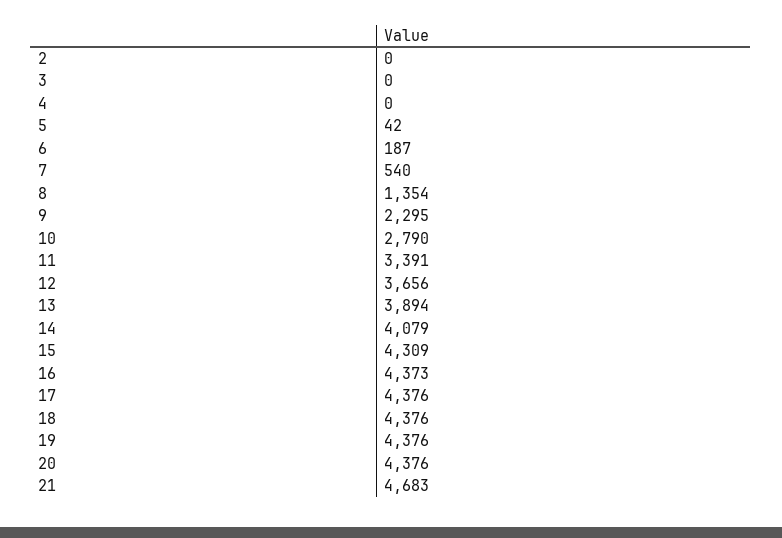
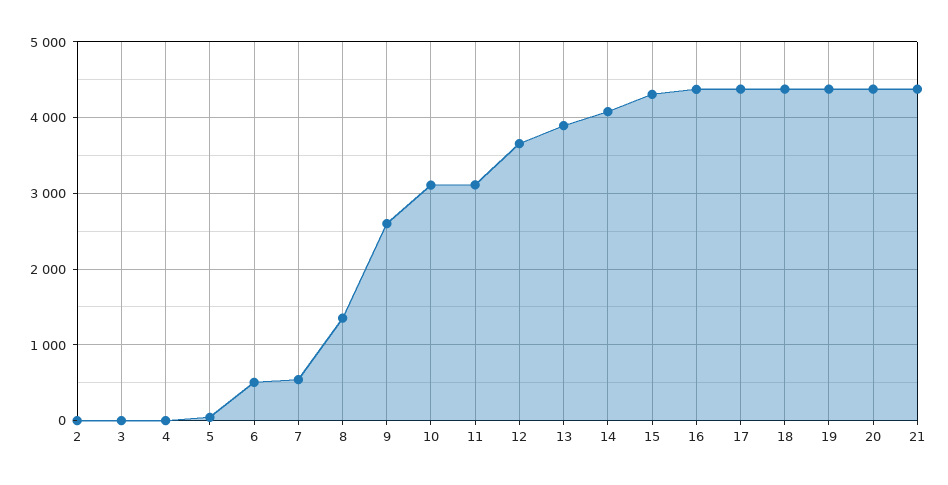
6: 187 -> 500
9: 2295 -> 2600
10: 2790 -> 3100
11: 3391 -> 3100
21: 4683 -> 4400

